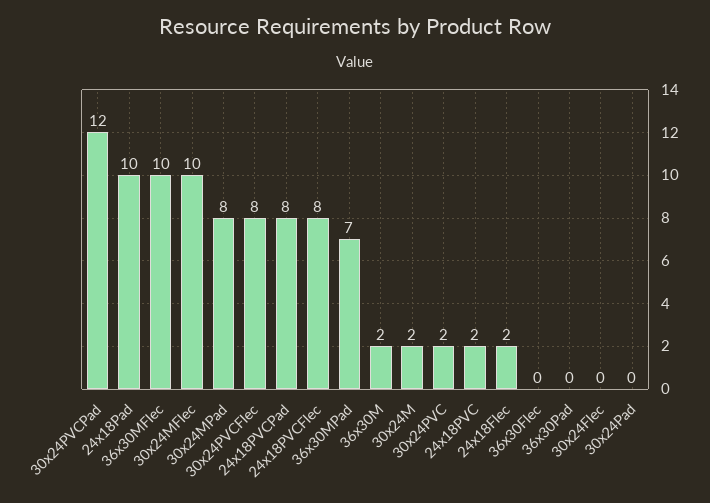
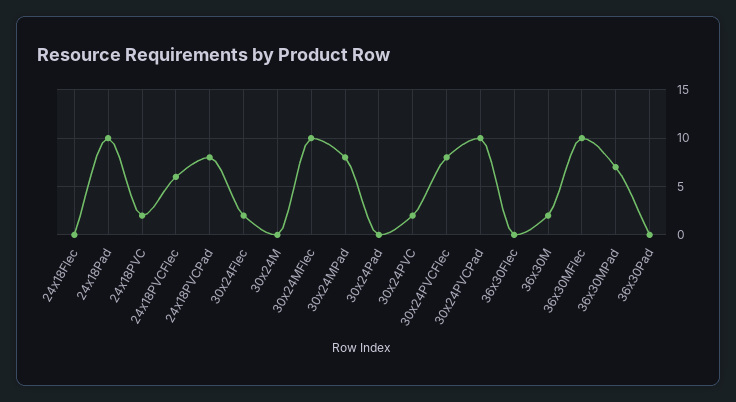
30x24PVCPad: 12 -> 10
24x18PVCFlec: 8 -> 6
30x24M: 2 -> 0
24x18Flec: 2 -> 0
30x24Flec: 0 -> 2

